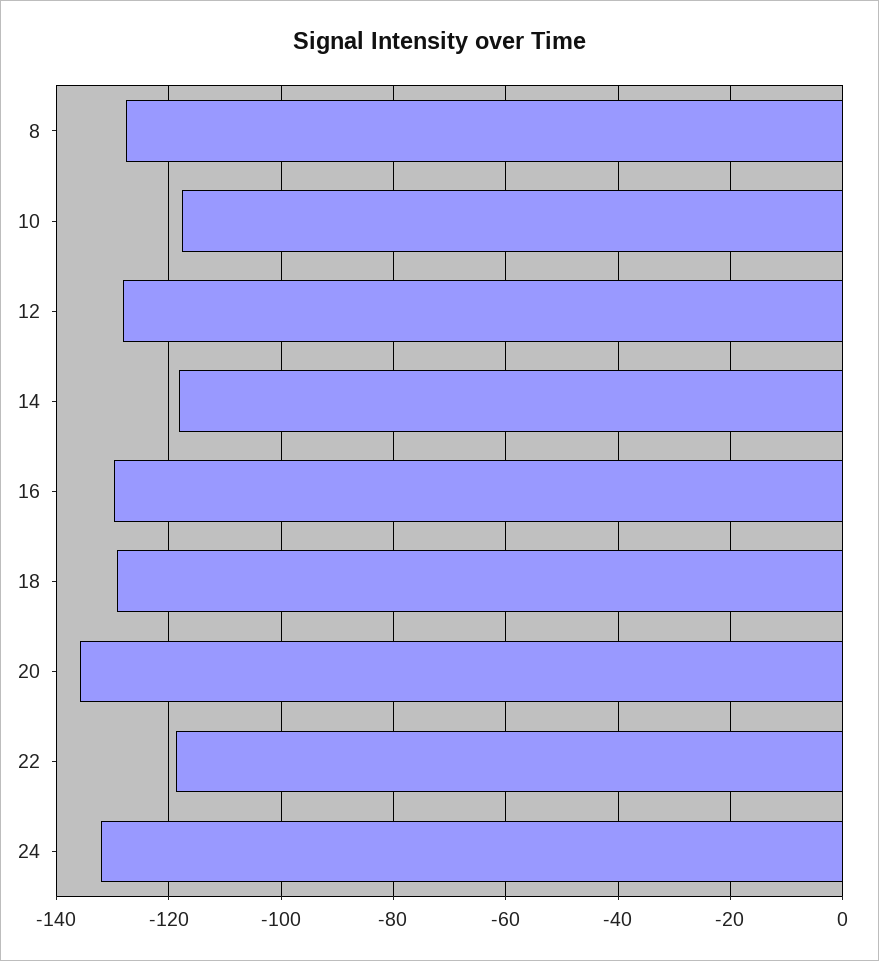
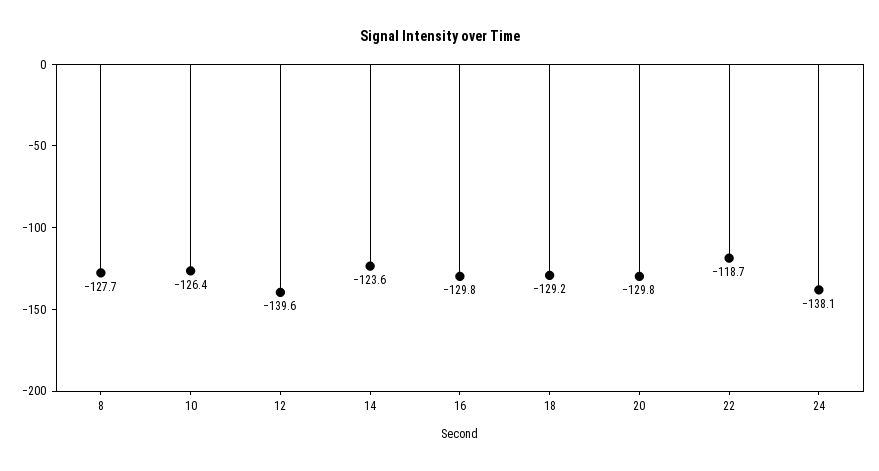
10: -118 -> -126.4
12: -128 -> -139.6
14: -118 -> -123.6
20: -136 -> -129.8
24: -132 -> -138.1

